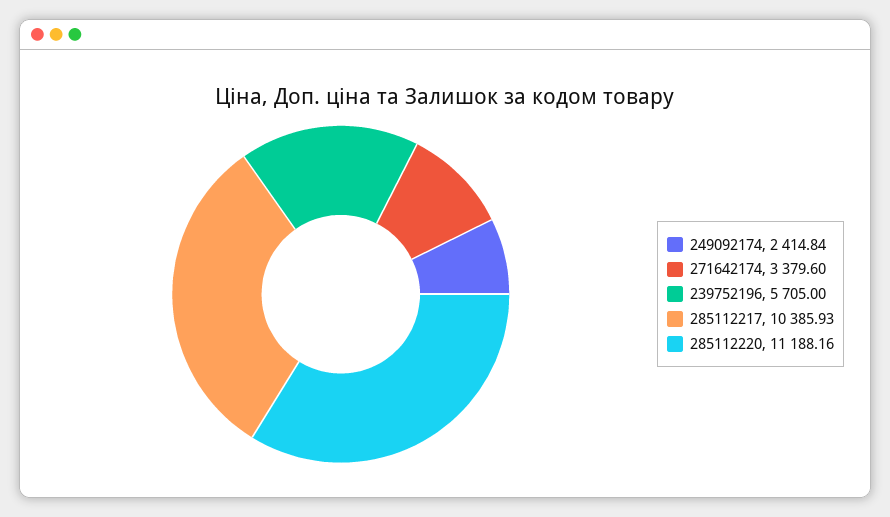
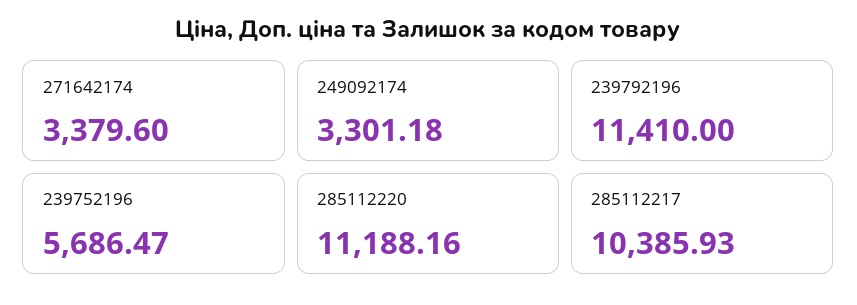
249092174: 2414.84 -> 3301.18
239752196: 5705 -> 5686.47
239792196: none -> 11410

